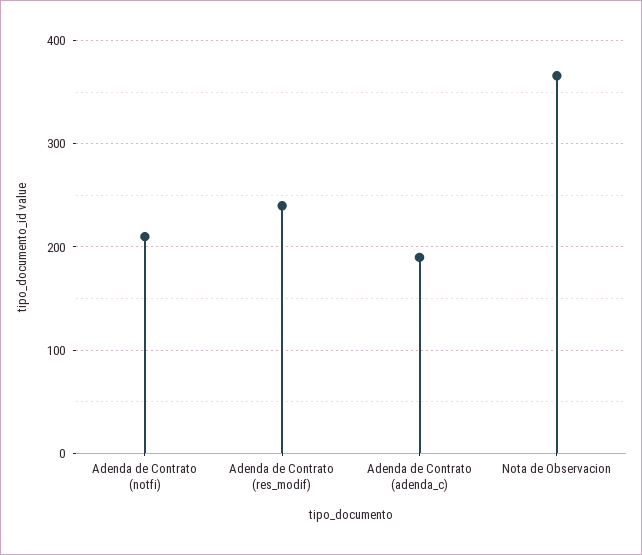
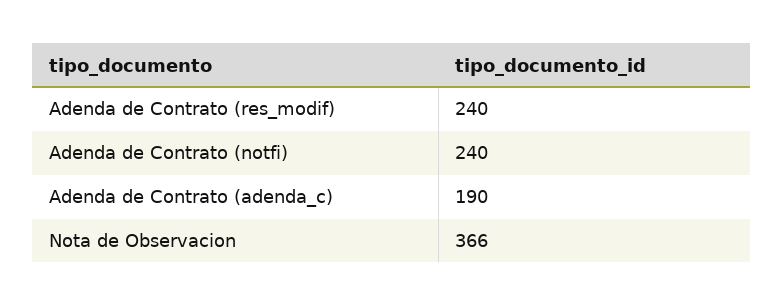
Adenda de Contrato (notfi): 210 -> 240

